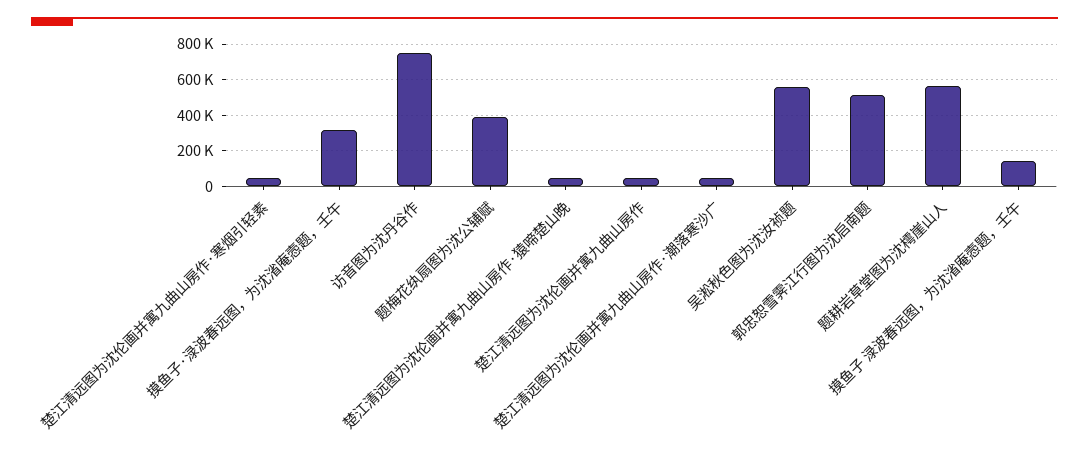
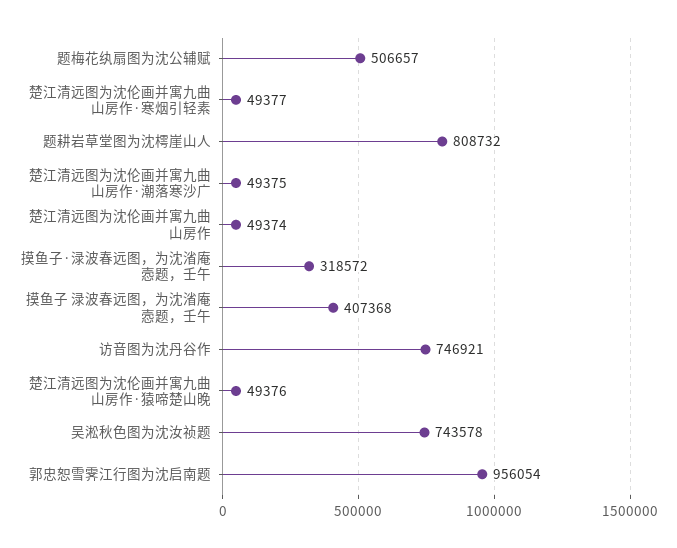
题梅花纨扇图为沈公辅赋: 400000 -> 506657
吴淞秋色图为沈汝祯题: 550000 -> 743578
郭忠恕雪霁江行图为沈启南题: 500000 -> 956054
题耕岩草堂图为沈樗崖山人: 550000 -> 808732
摸鱼子 渌波春远图，为沈渻庵悫题，壬午: 150000 -> 407368

